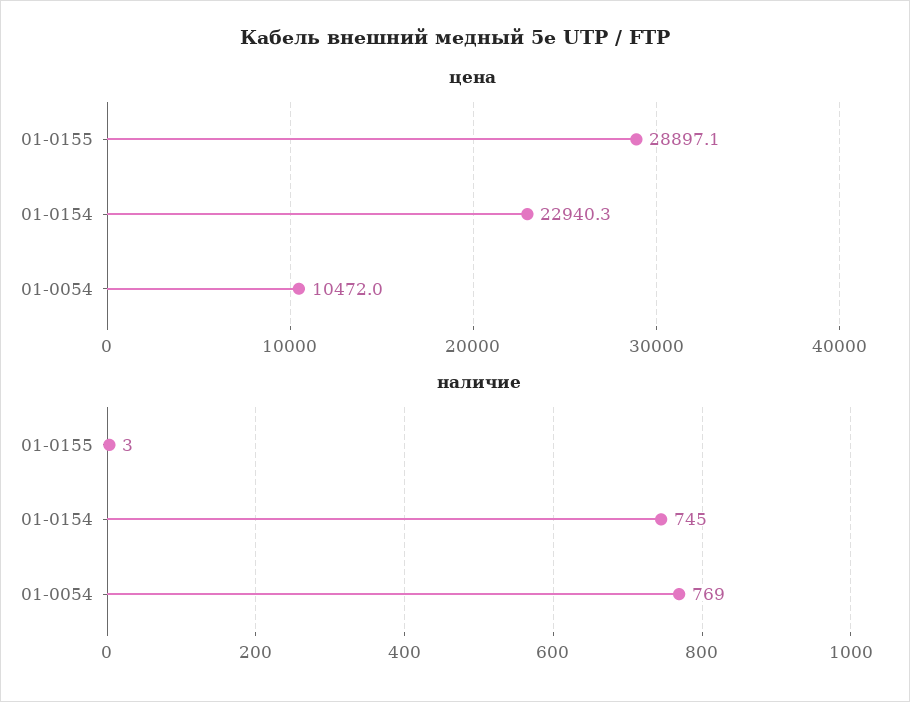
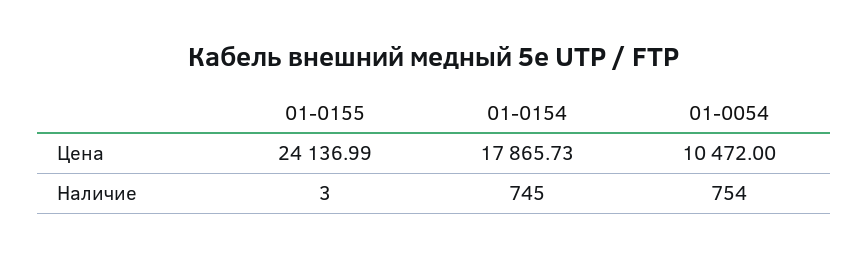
цена, 01-0155: 28897.1 -> 24136.99
цена, 01-0154: 22940.3 -> 17865.73
наличие, 01-0054: 769 -> 754

